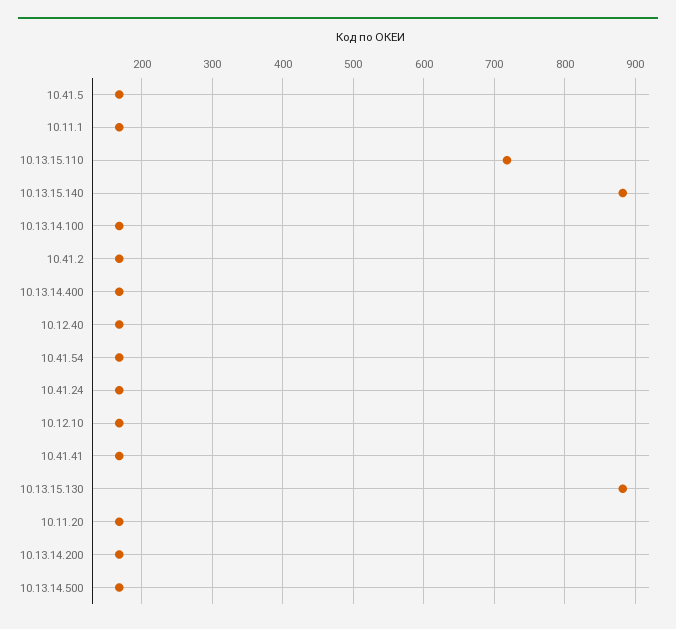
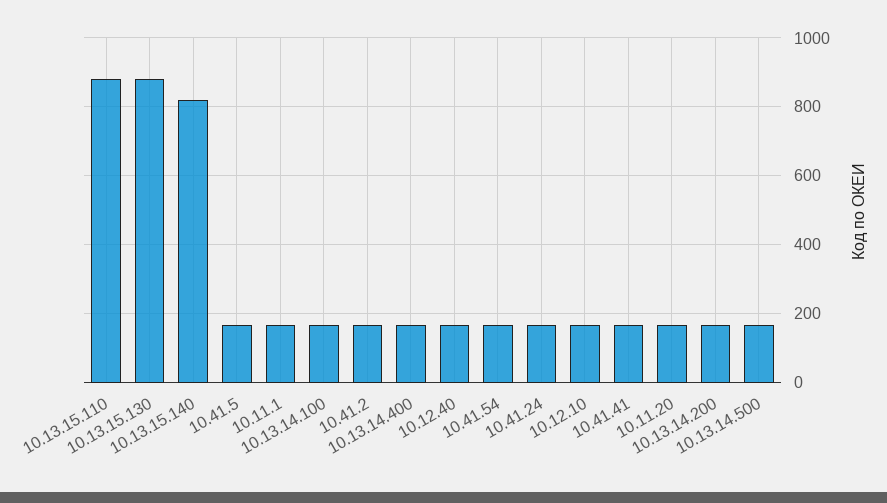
10.13.15.110: 720 -> 880
10.13.15.140: 880 -> 820

